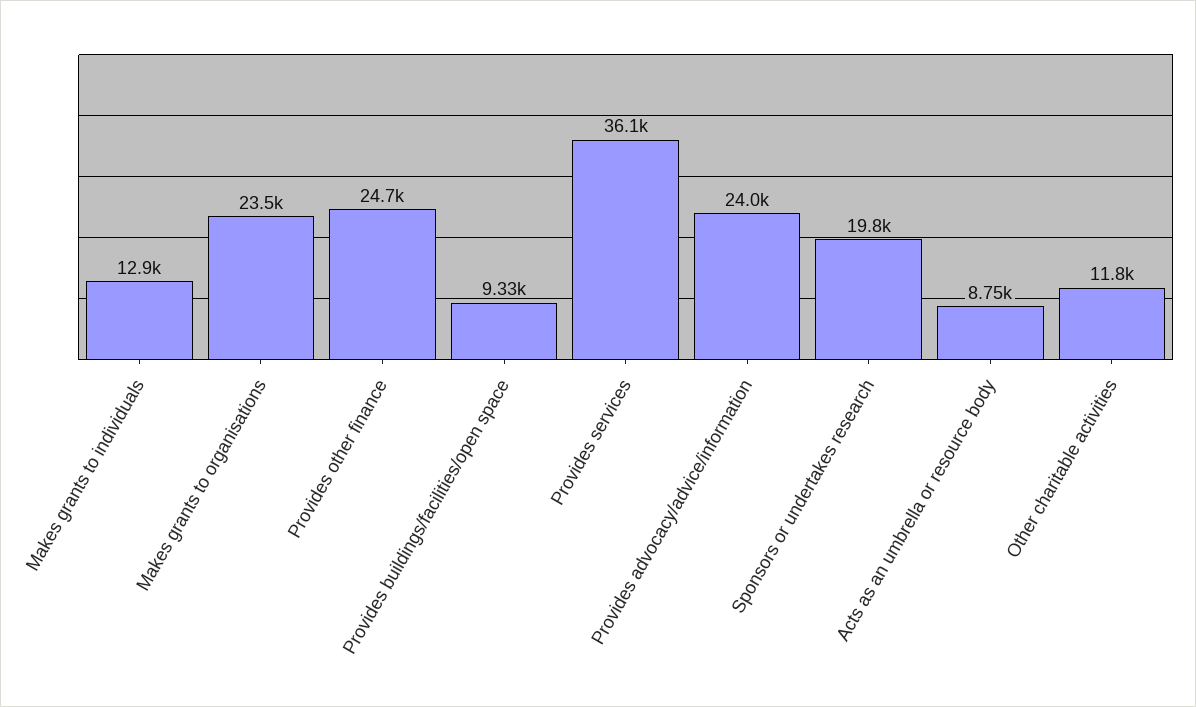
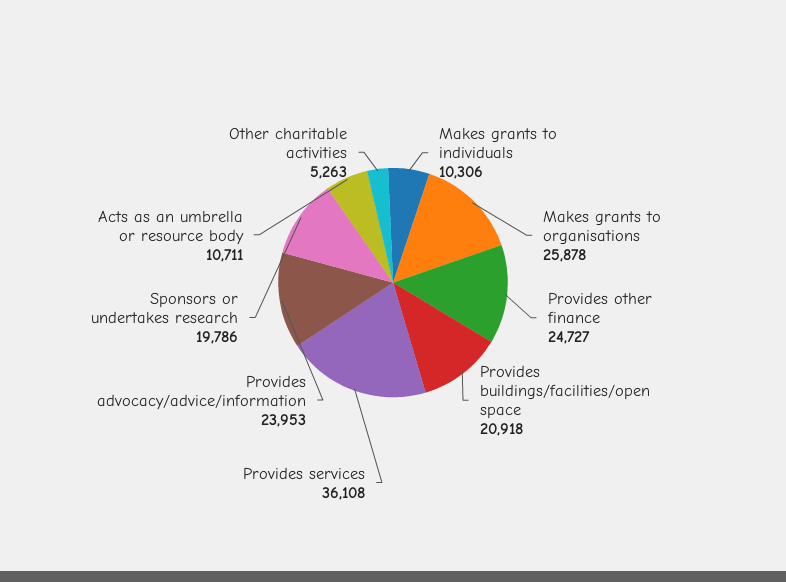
Makes grants to individuals: 12900 -> 10306
Makes grants to organisations: 23500 -> 25878
Provides buildings/facilities/open space: 9330 -> 20918
Acts as an umbrella or resource body: 8750 -> 10711
Other charitable activities: 11800 -> 5263

